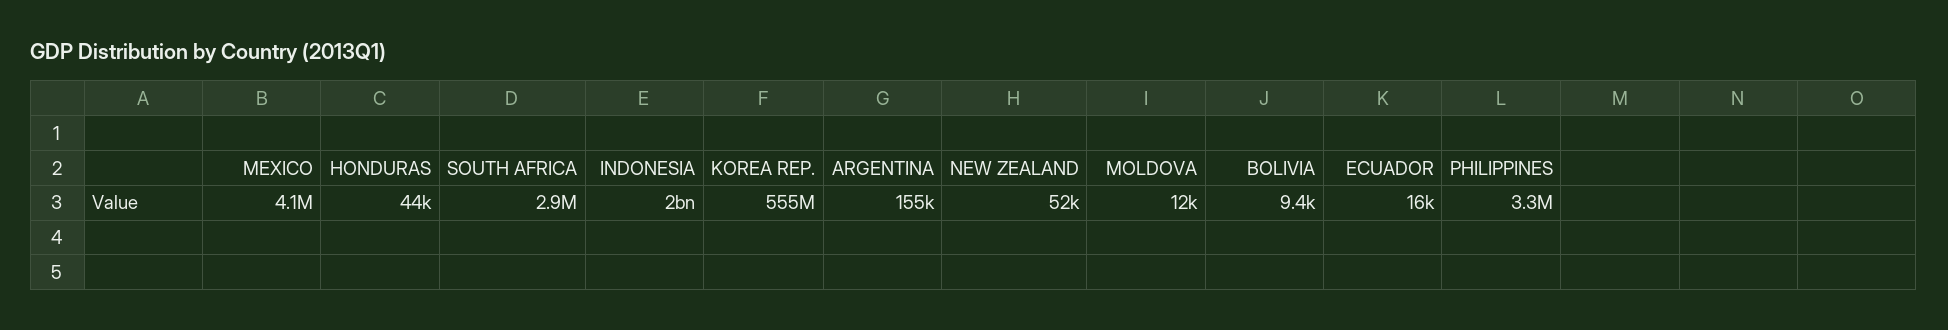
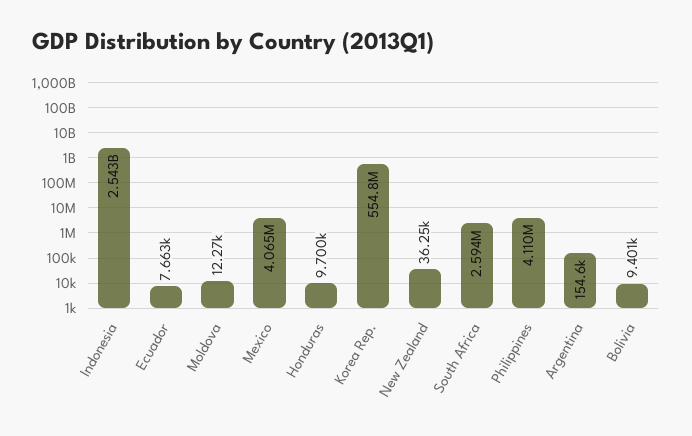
HONDURAS: 44000 -> 9700
SOUTH AFRICA: 2900000 -> 2594000
INDONESIA: 2000000000 -> 2543000000
NEW ZEALAND: 52000 -> 36250
ECUADOR: 16000 -> 7663
PHILIPPINES: 3300000 -> 4110000

